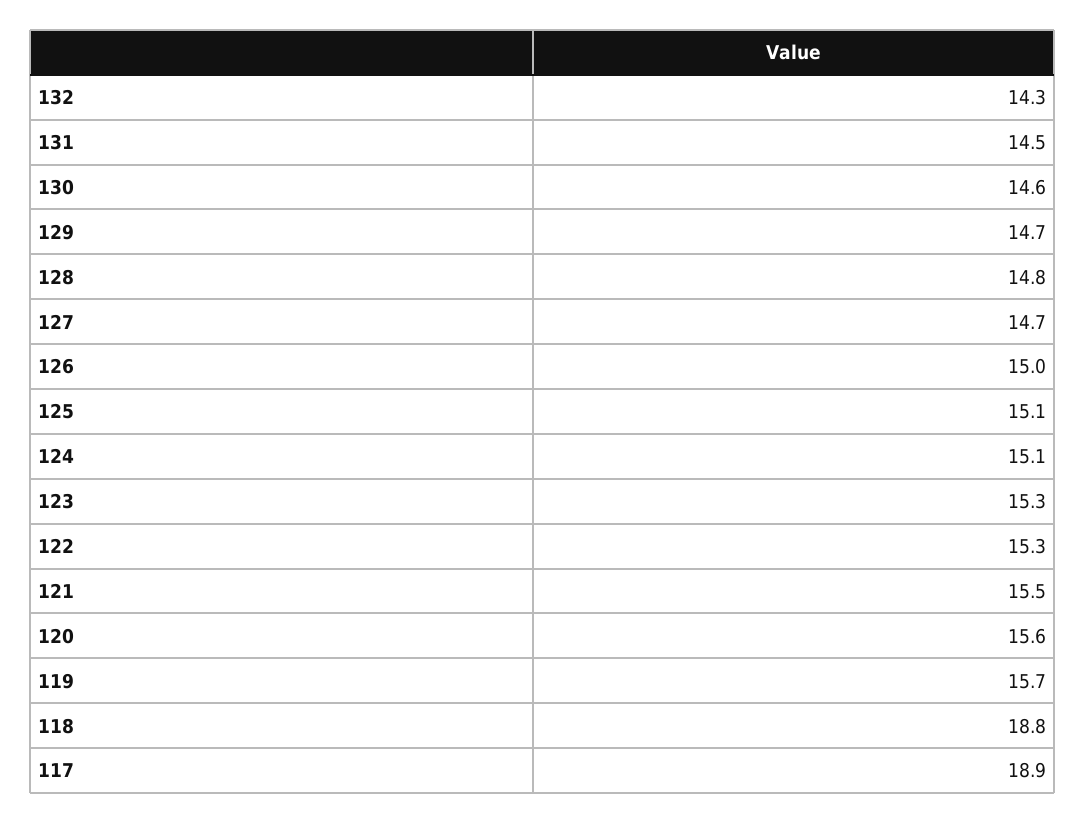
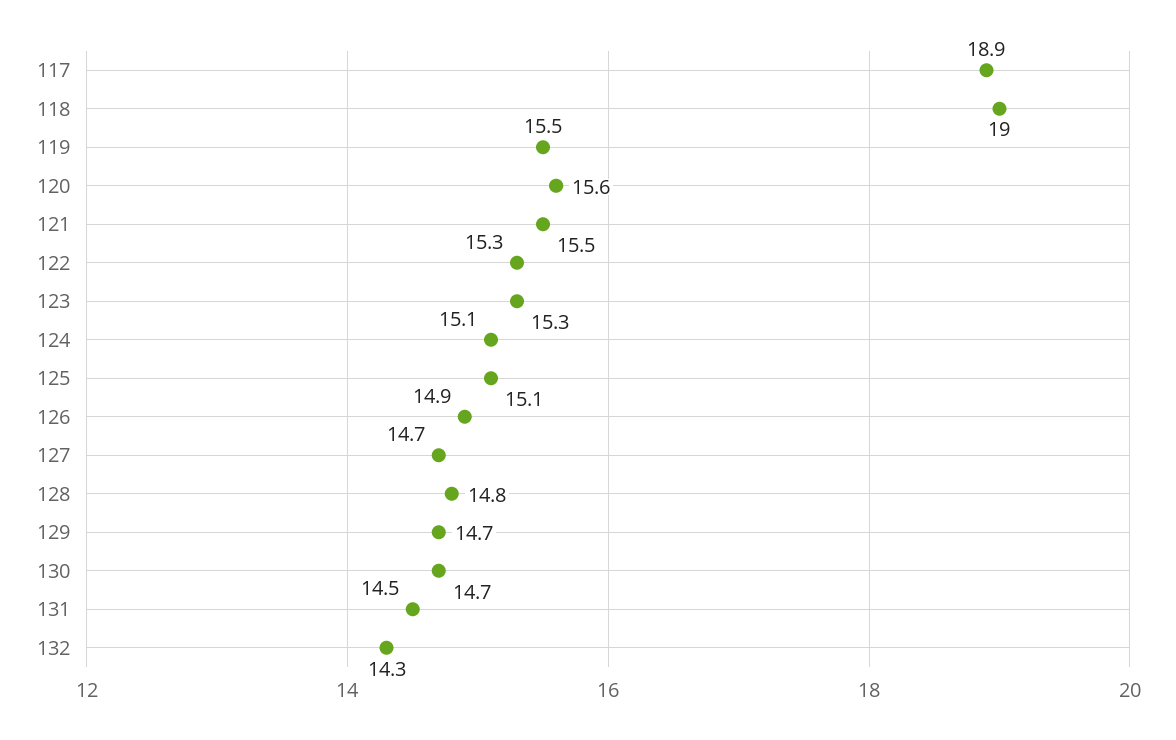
130: 14.6 -> 14.7
126: 15 -> 14.9
119: 15.7 -> 15.5
118: 18.8 -> 19

